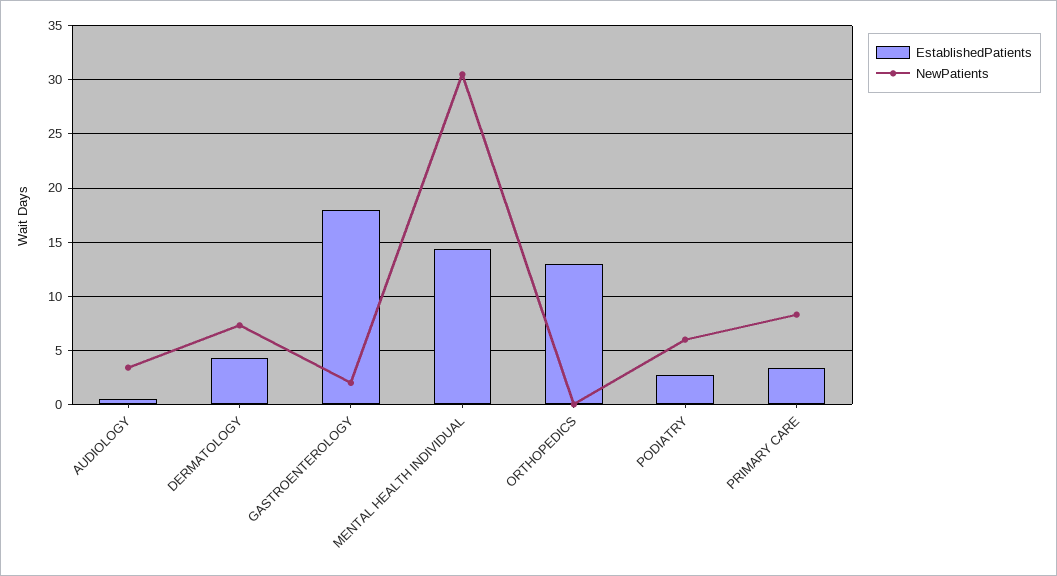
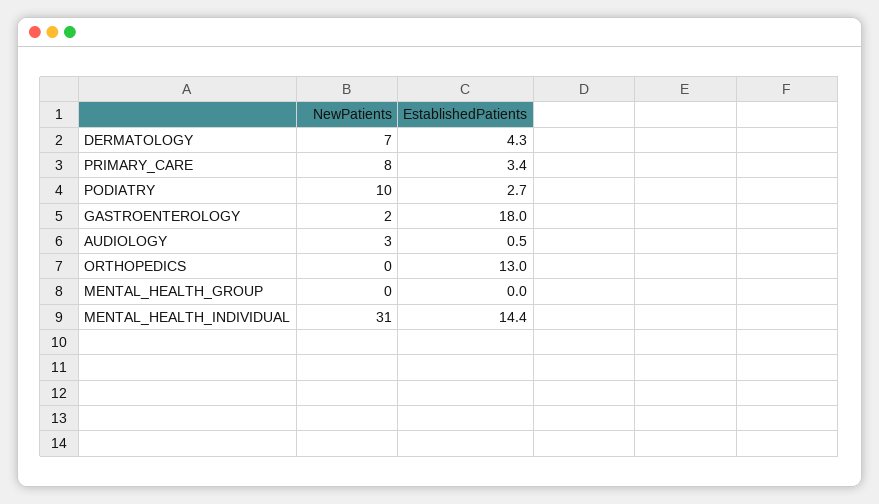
NewPatients, PODIATRY: 6 -> 10
NewPatients, MENTAL_HEALTH_GROUP: none -> 0
EstablishedPatients, MENTAL_HEALTH_GROUP: none -> 0

